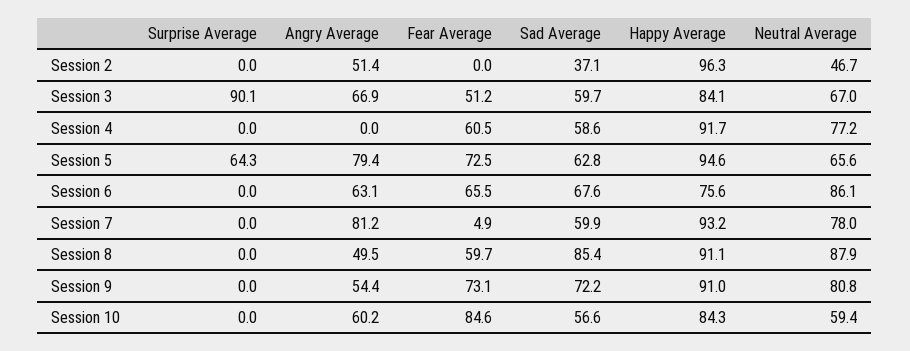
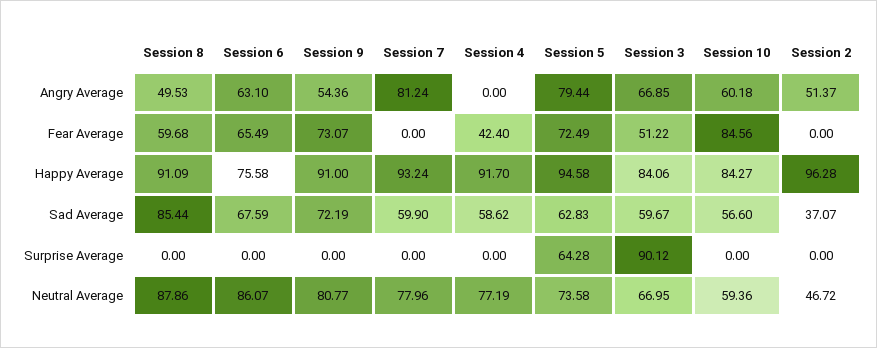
Fear Average, Session 4: 60.5 -> 42.4
Neutral Average, Session 5: 65.6 -> 73.58
Fear Average, Session 7: 4.9 -> 0

